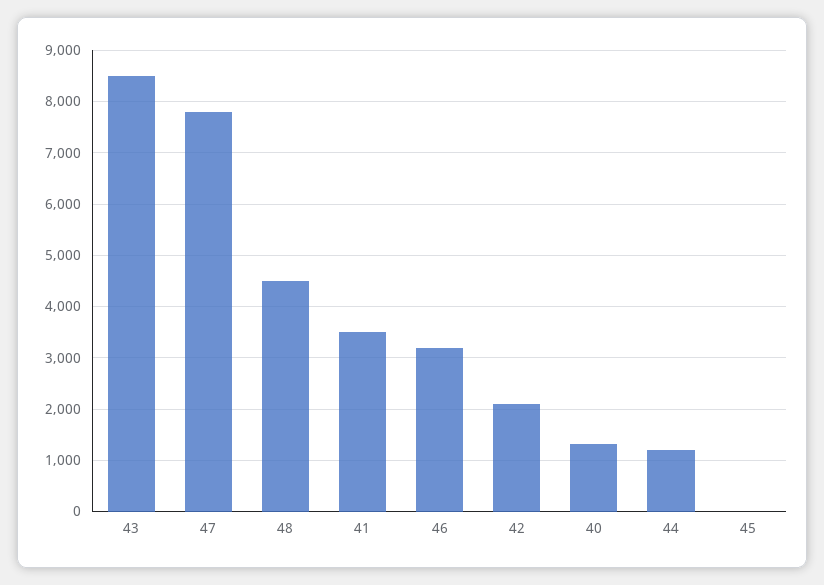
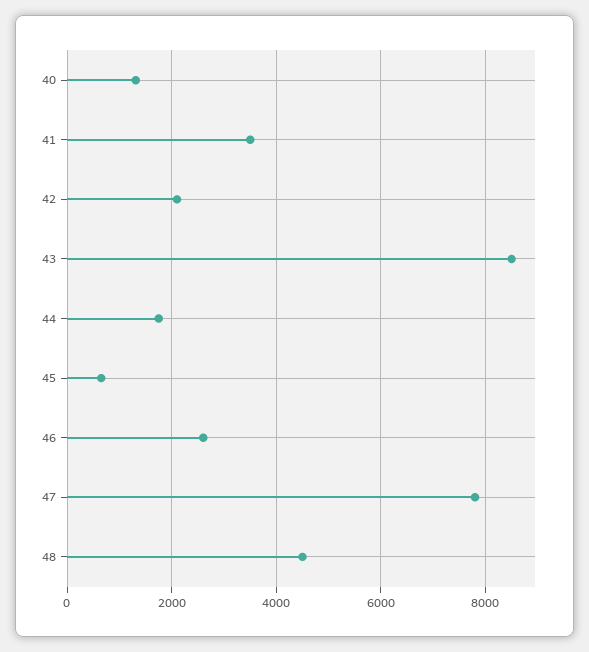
46: 3200 -> 2600
44: 1200 -> 1800
45: 0 -> 600

